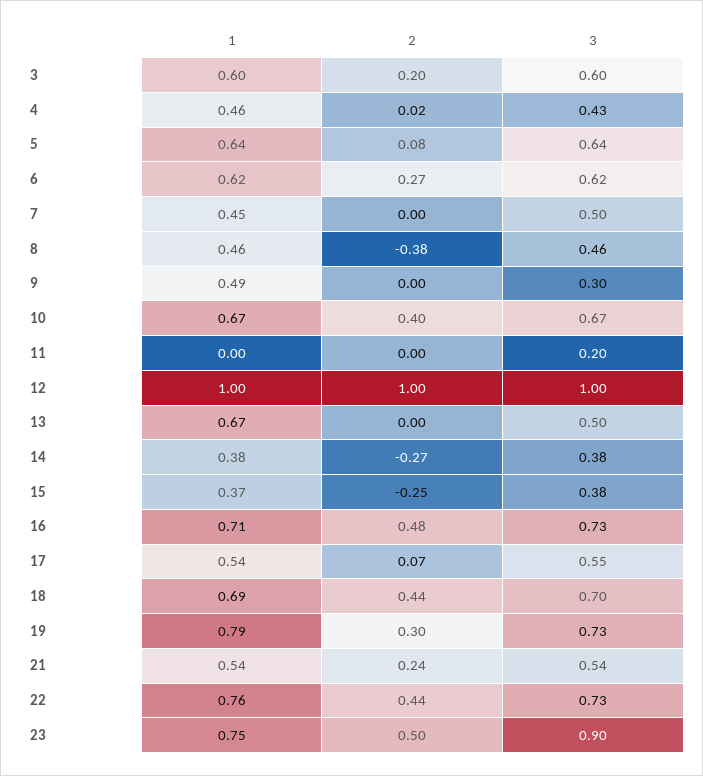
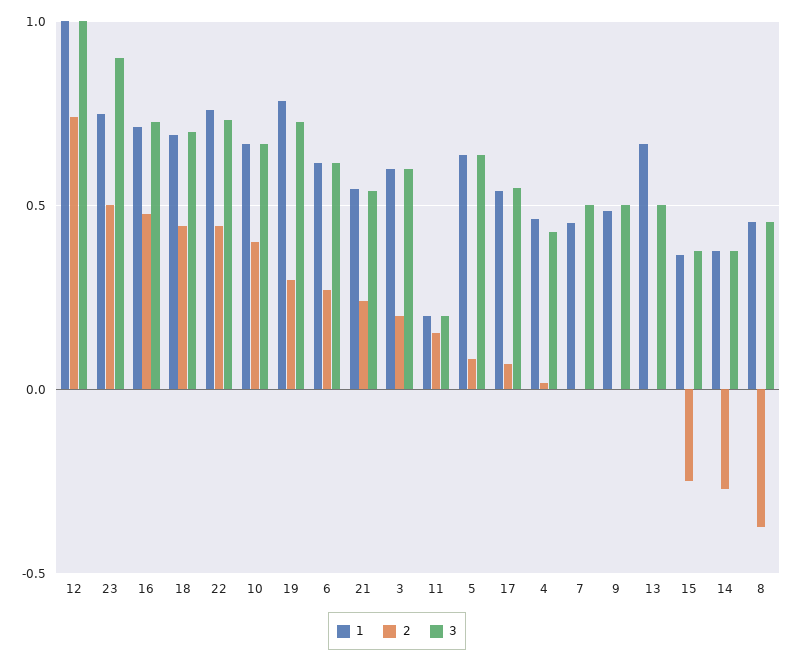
3, 9: 0.3 -> 0.5
1, 11: 0 -> 0.2
2, 11: 0 -> 0.15
2, 12: 1 -> 0.75

